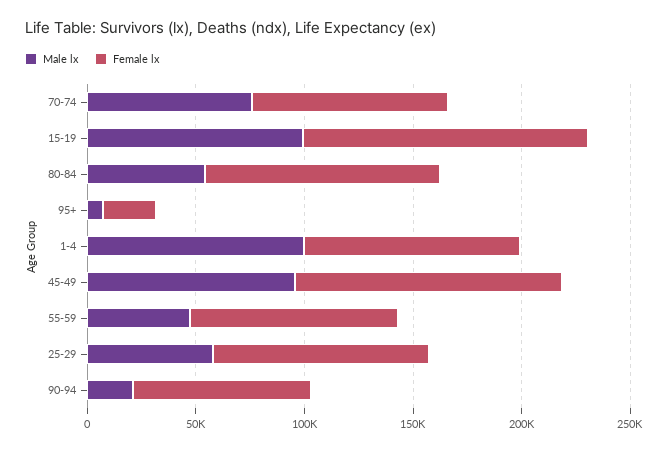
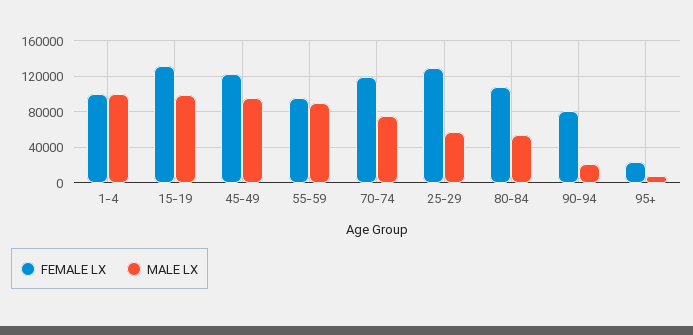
Female lx, 70-74: 90000 -> 120000
Male lx, 55-59: 50000 -> 90000
Female lx, 25-29: 100000 -> 130000

